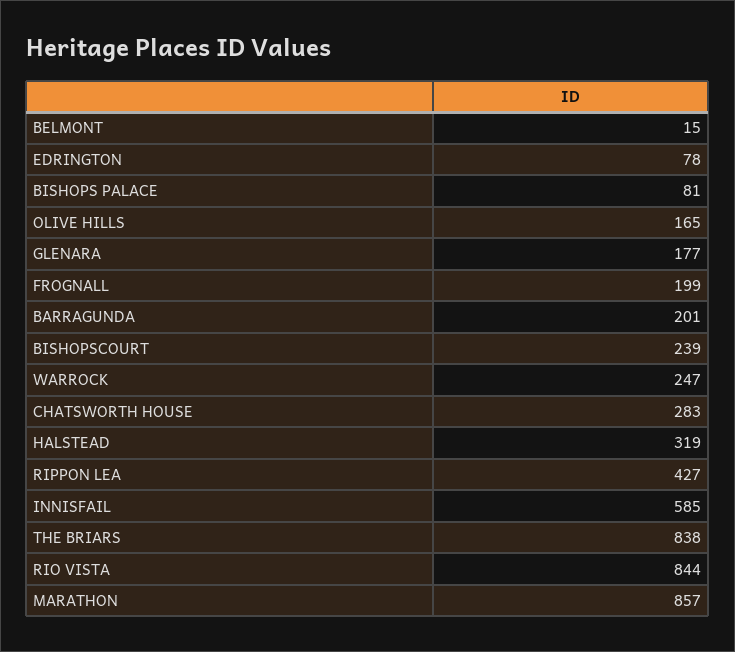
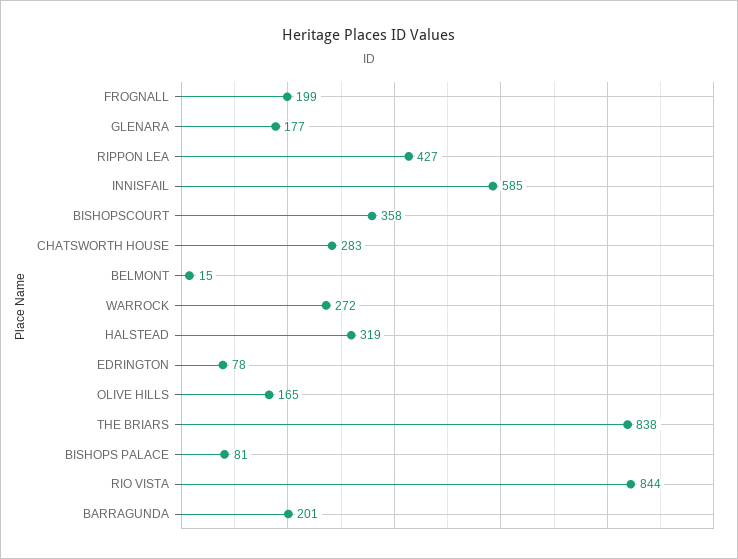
BISHOPSCOURT: 239 -> 358
WARROCK: 247 -> 272
MARATHON: 857 -> none

